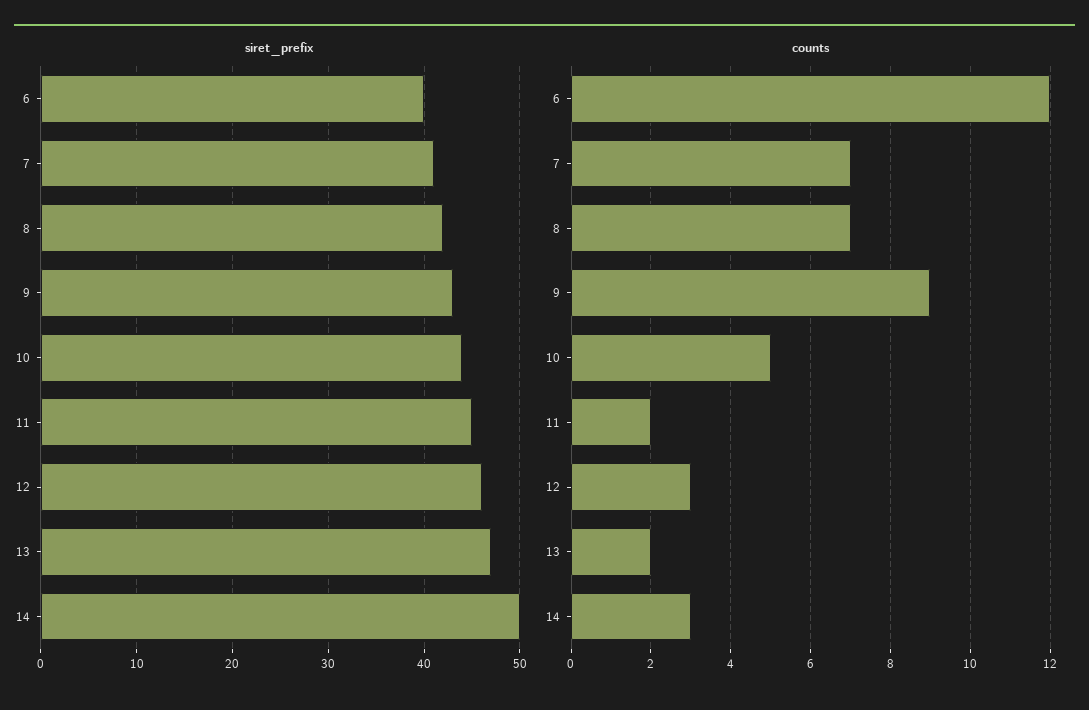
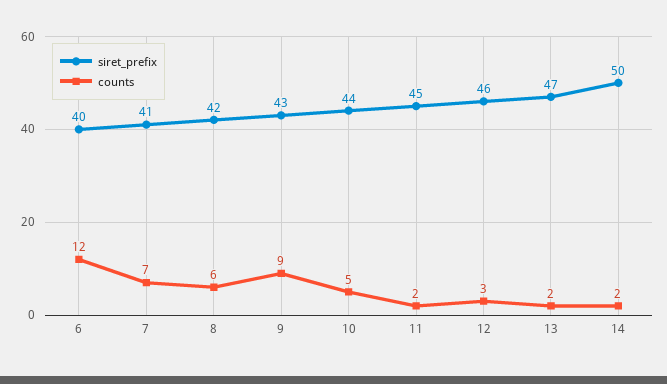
counts, 8: 7 -> 6
counts, 14: 3 -> 2

